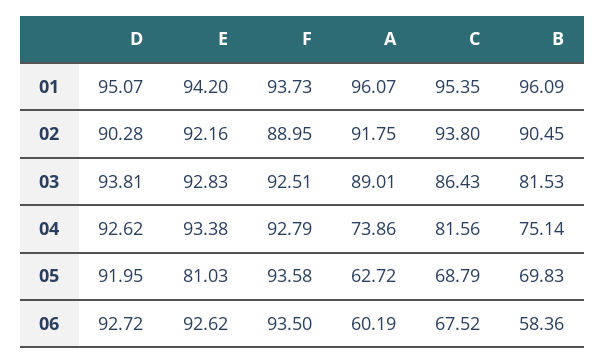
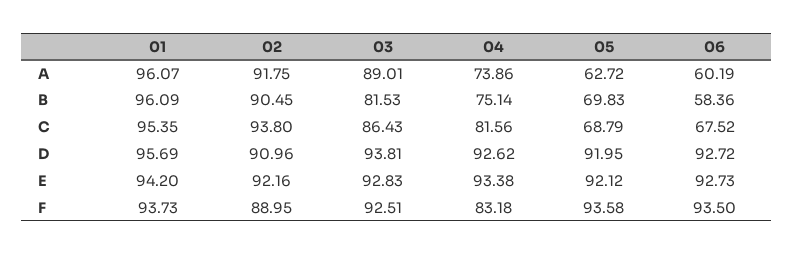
D, 01: 95.07 -> 95.69
D, 02: 90.28 -> 90.96
F, 04: 92.79 -> 83.18
E, 05: 81.03 -> 92.12
E, 06: 92.62 -> 92.73

